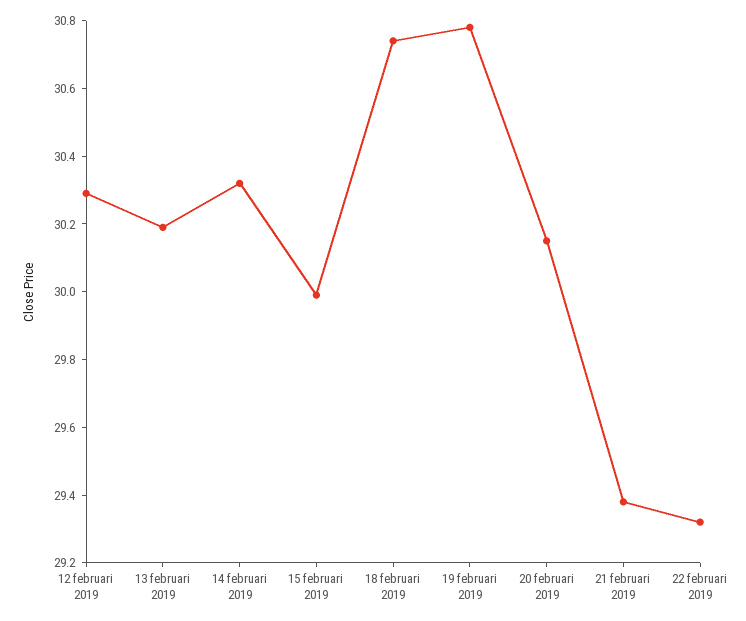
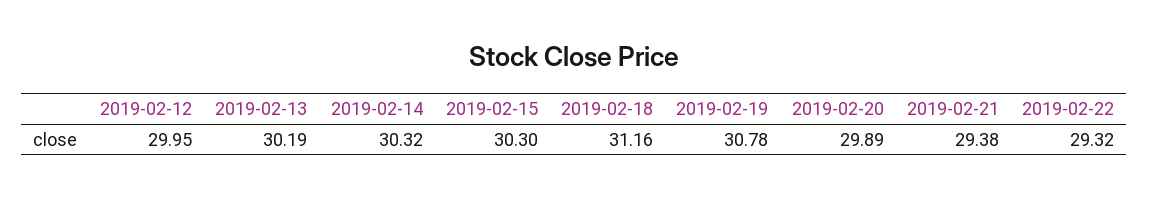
12 februari 2019: 30.3 -> 29.95
15 februari 2019: 30 -> 30.3
18 februari 2019: 30.75 -> 31.16
20 februari 2019: 30.15 -> 29.89

